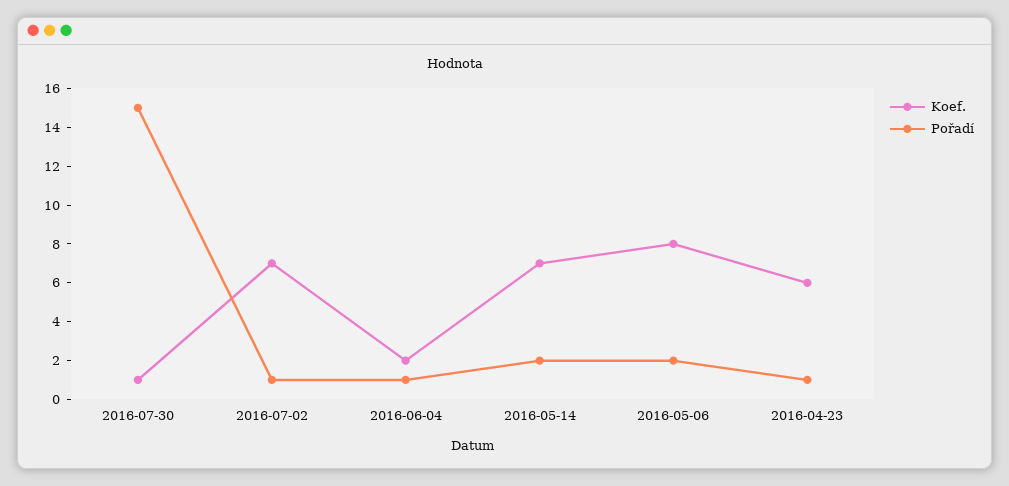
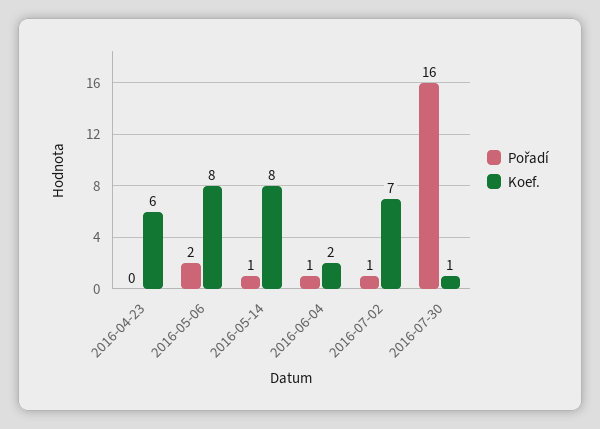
Pořadí, 2016-07-30: 15 -> 16
Koef., 2016-05-14: 7 -> 8
Pořadí, 2016-05-14: 2 -> 1
Pořadí, 2016-04-23: 1 -> 0

